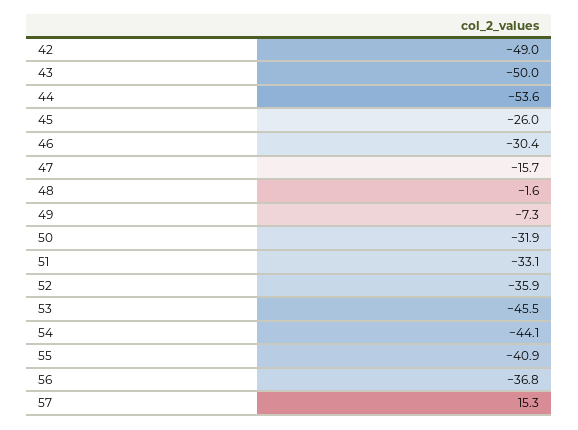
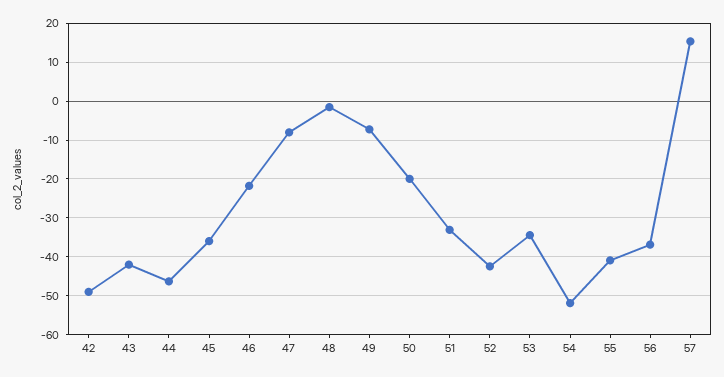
43: -50 -> -42
44: -53.6 -> -46
45: -26 -> -36
46: -30.4 -> -22
47: -15.7 -> -8
50: -31.9 -> -20
52: -35.9 -> -42
53: -45.5 -> -34
54: -44.1 -> -52

